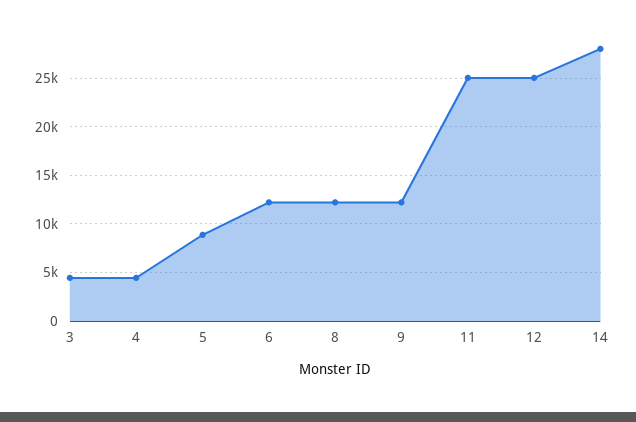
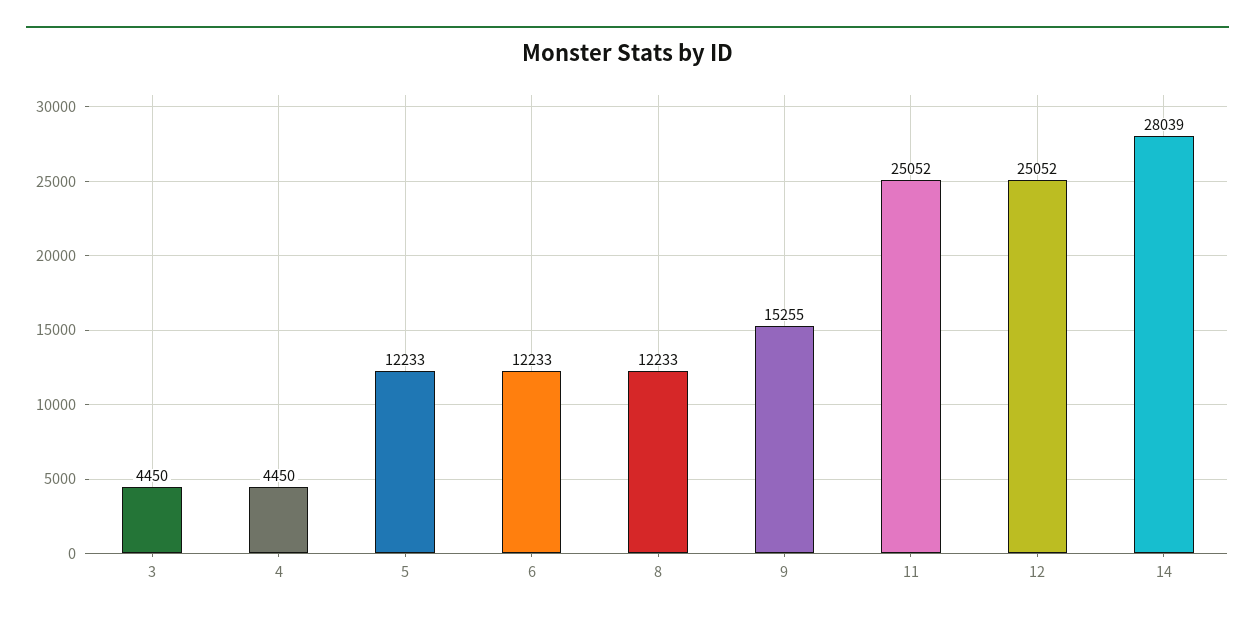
5: 9000 -> 12233
9: 12000 -> 15255

